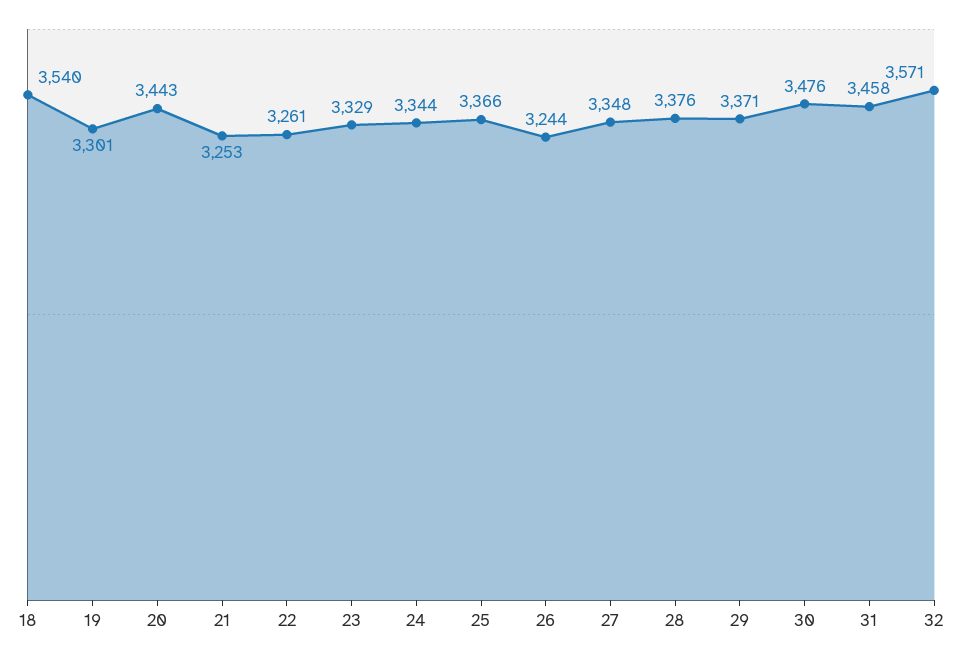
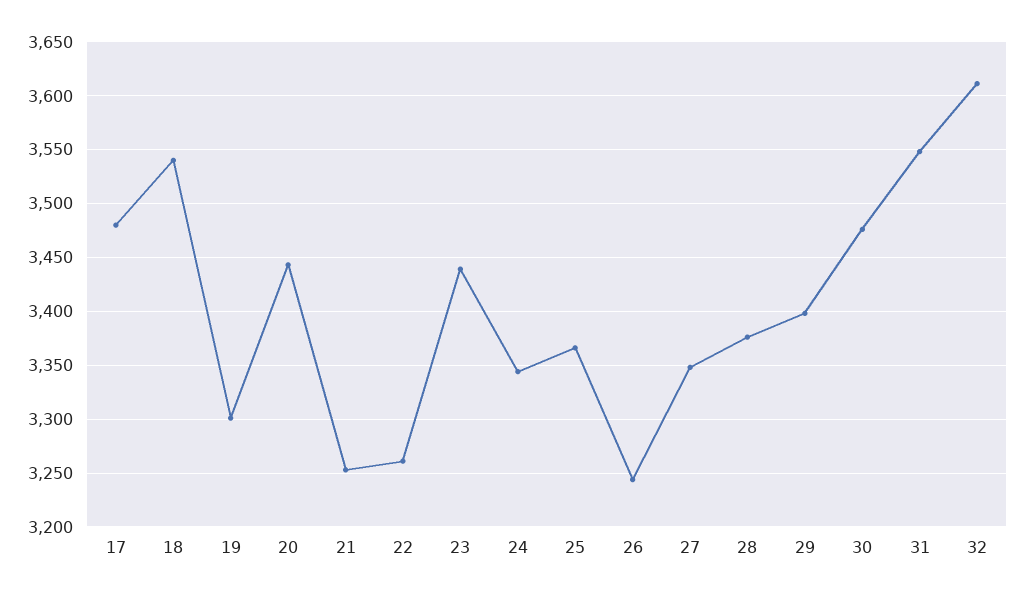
23: 3329 -> 3440
29: 3371 -> 3400
31: 3458 -> 3550
32: 3571 -> 3610
17: none -> 3480

